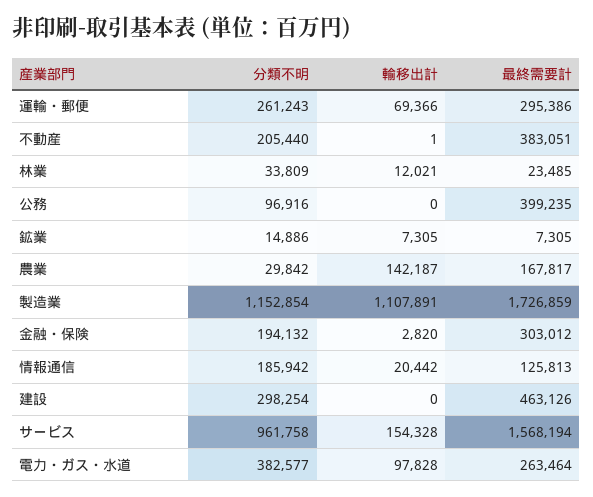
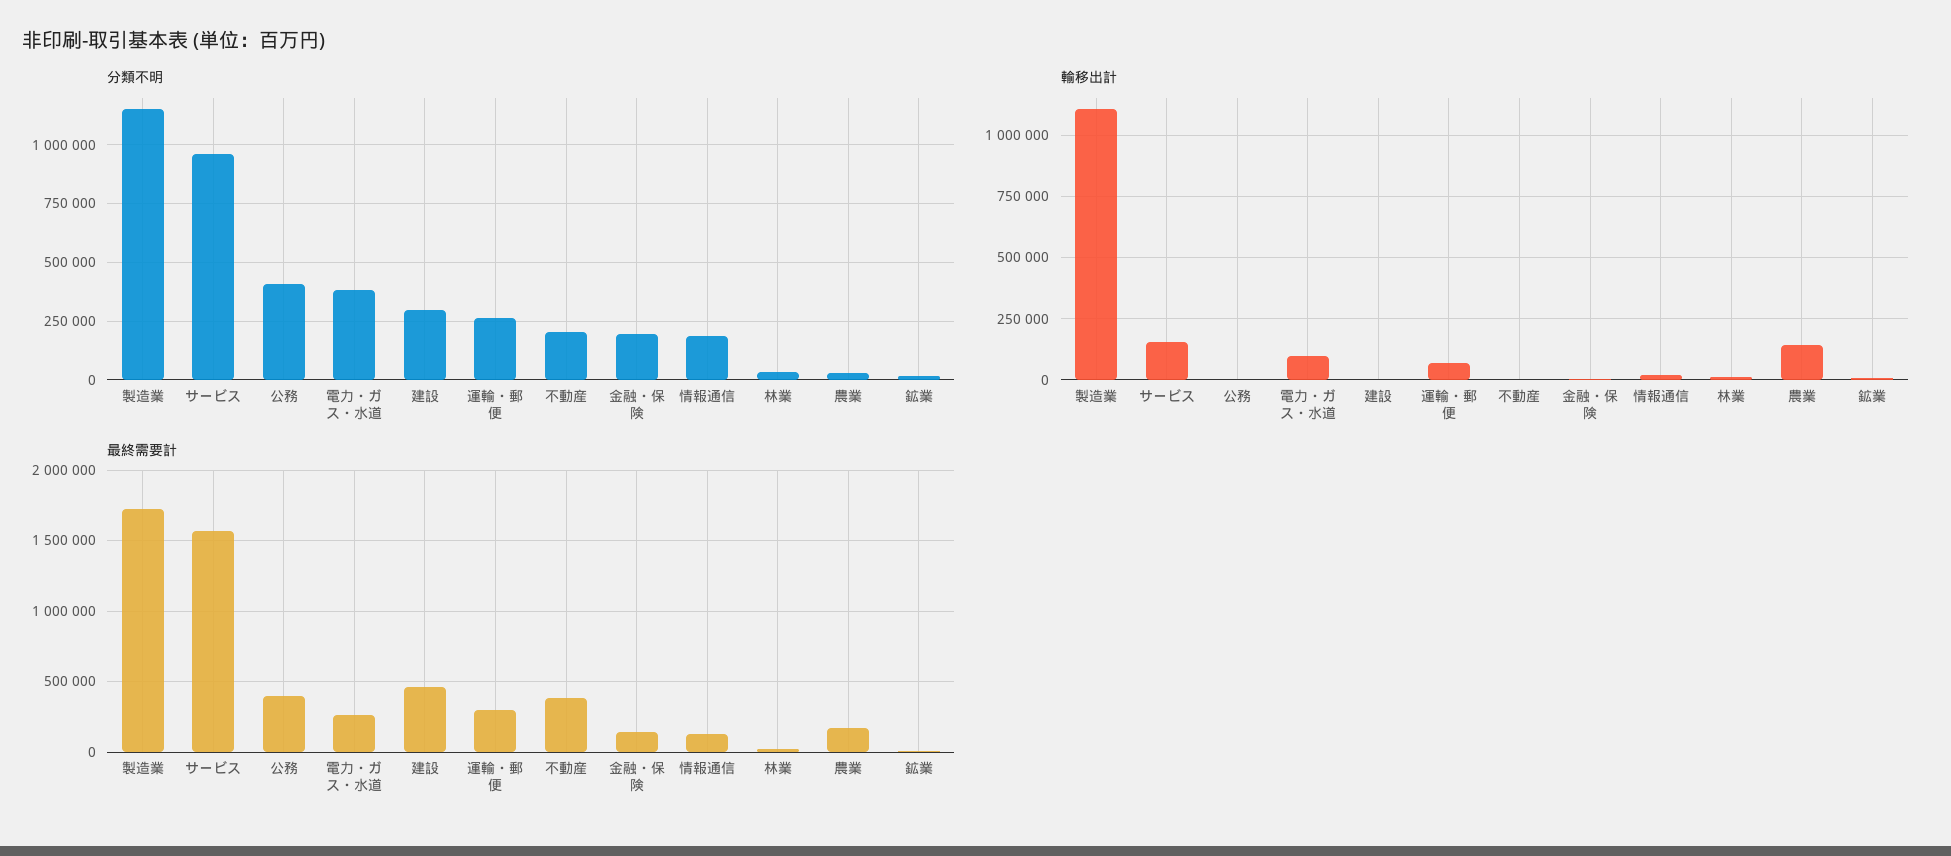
分類不明, 公務: 96916 -> 400000
最終需要計, 金融・保険: 303012 -> 150000

